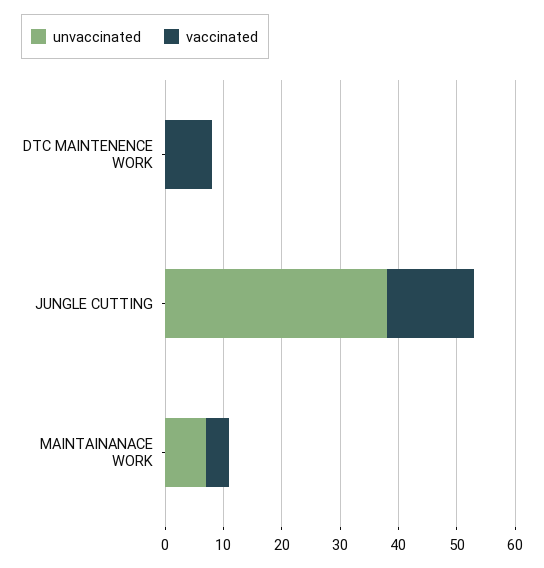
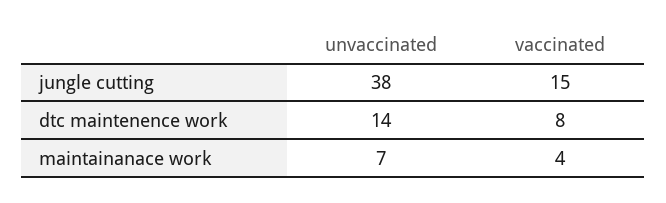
unvaccinated, DTC MAINTENENCE WORK: 0 -> 14

